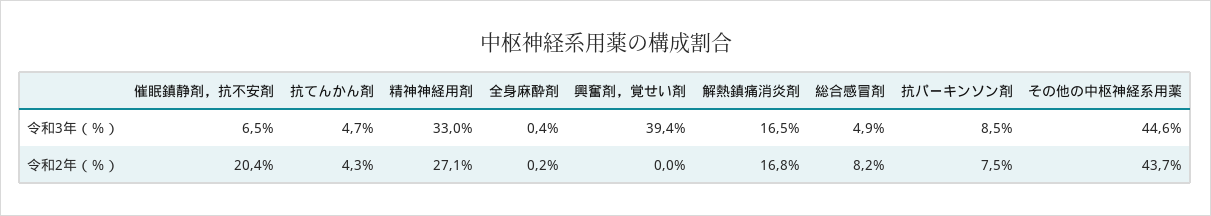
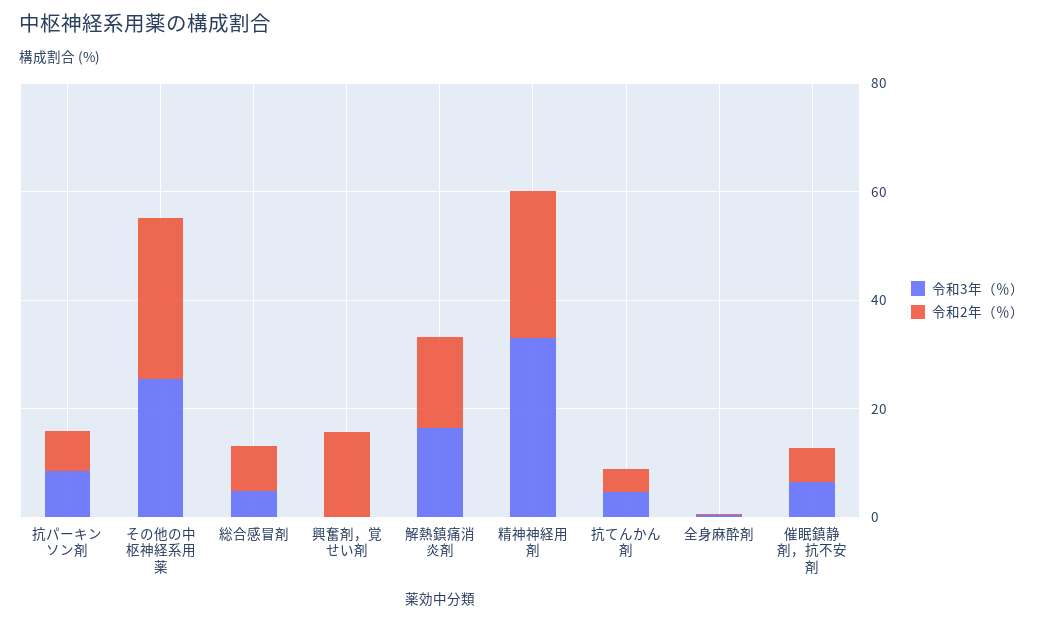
令和3年（％）, 興奮剤，覚せい剤: 39.4 -> 0
令和3年（％）, その他の中枢神経系用薬: 44.6 -> 25
令和2年（％）, 催眠鎮静剤，抗不安剤: 20.4 -> 5
令和2年（％）, 興奮剤，覚せい剤: 0 -> 15
令和2年（％）, その他の中枢神経系用薬: 43.7 -> 30

